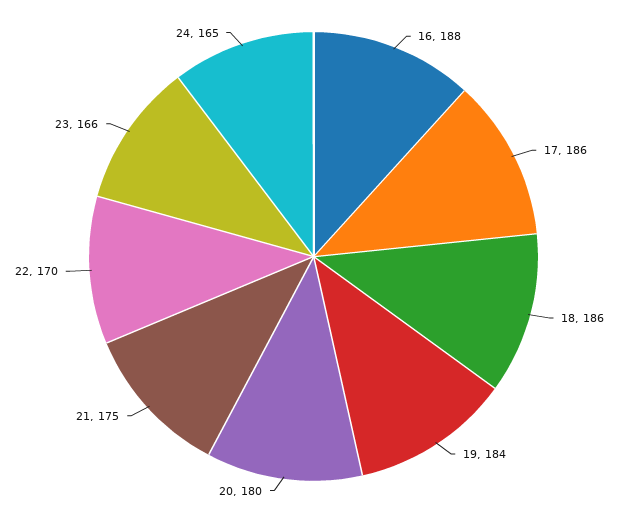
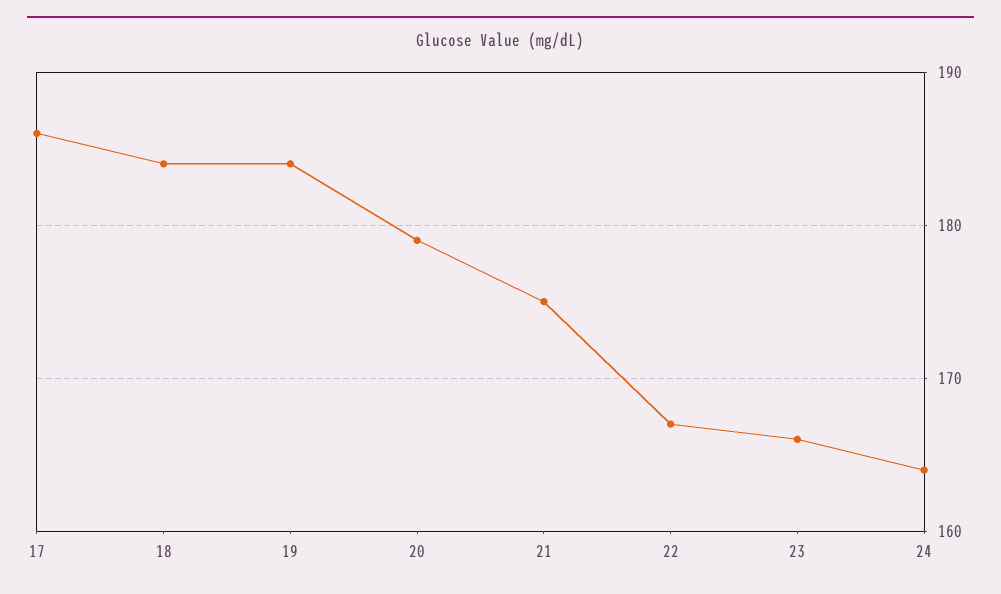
16: 188 -> none
18: 186 -> 184
20: 180 -> 179
22: 170 -> 167
24: 165 -> 164

